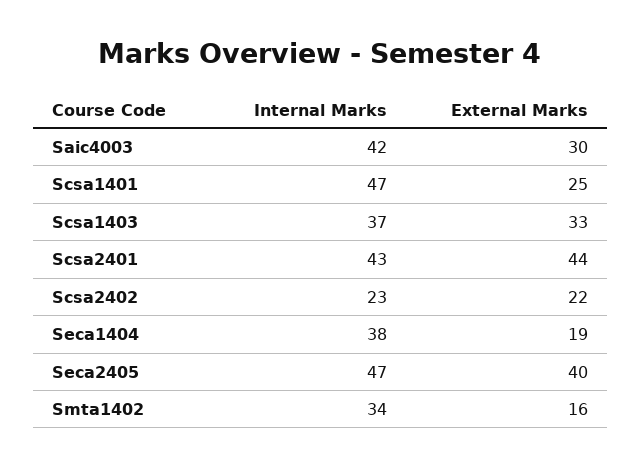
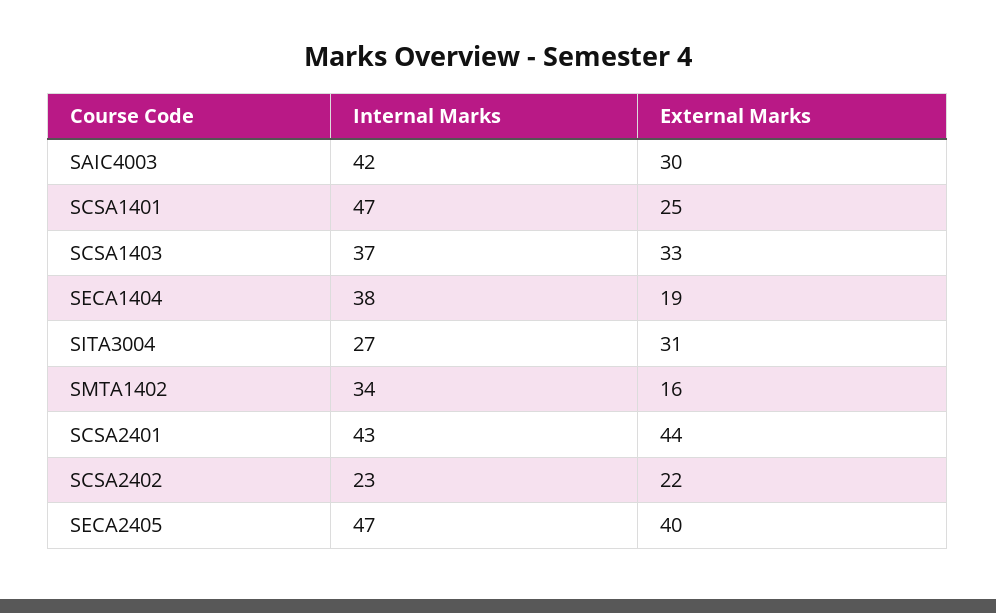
Internal Marks, SITA3004: none -> 27
External Marks, SITA3004: none -> 31

